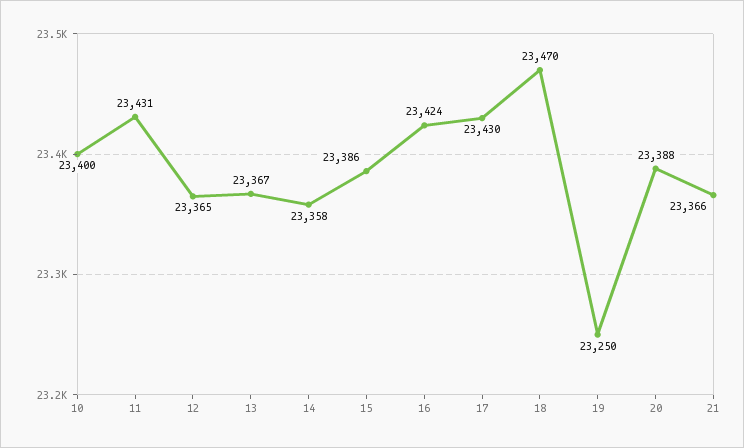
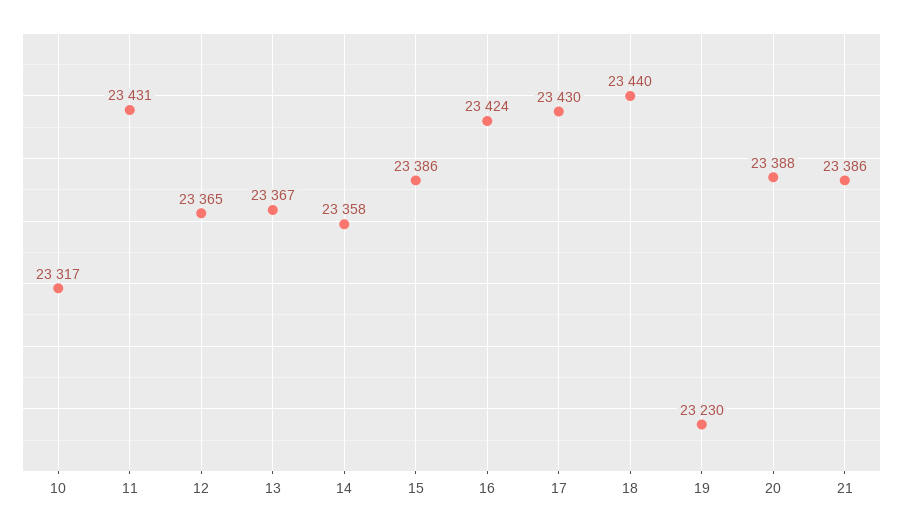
10: 23400 -> 23317
18: 23470 -> 23440
19: 23250 -> 23230
21: 23366 -> 23386

